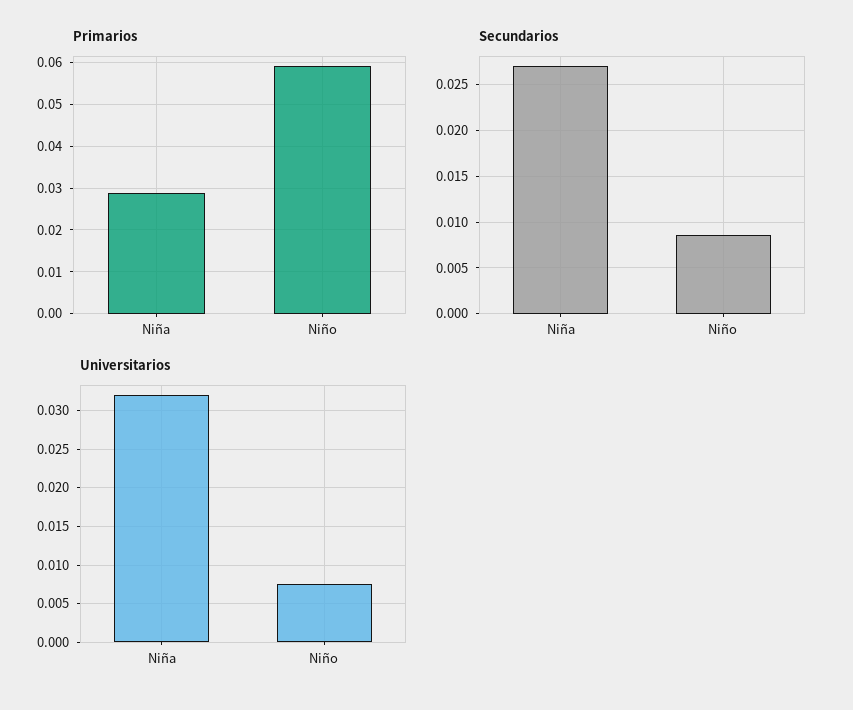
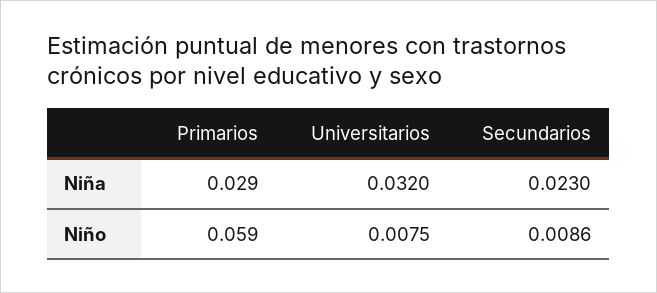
Secundarios, Niña: 0.027 -> 0.023

